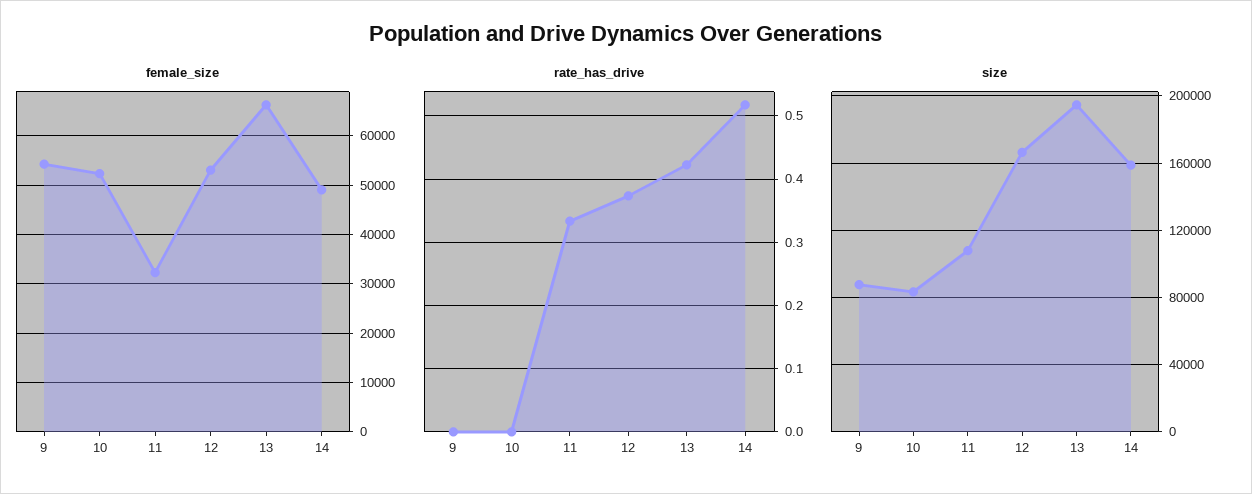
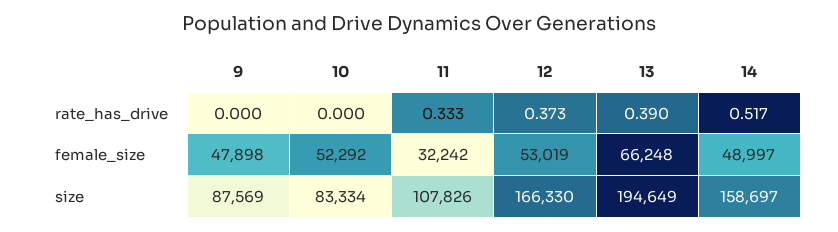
female_size, 9: 54000 -> 47898
rate_has_drive, 13: 0.42 -> 0.39

